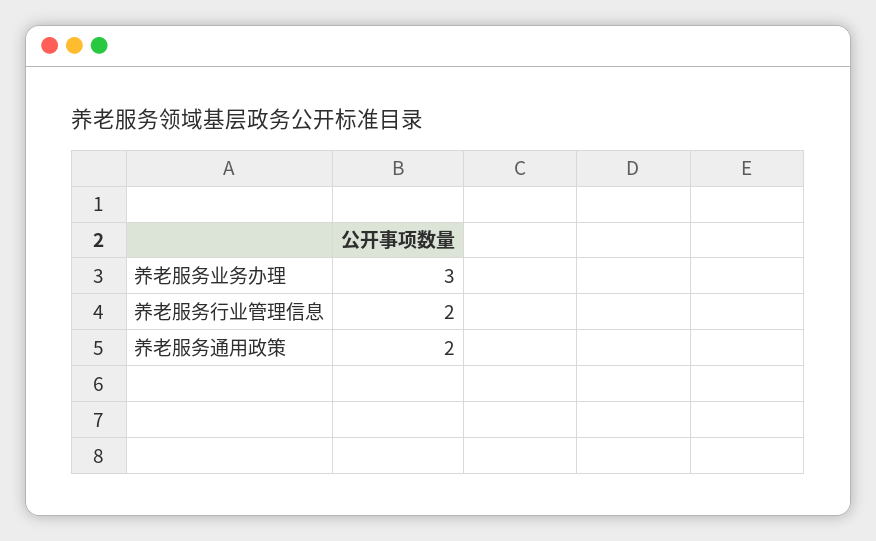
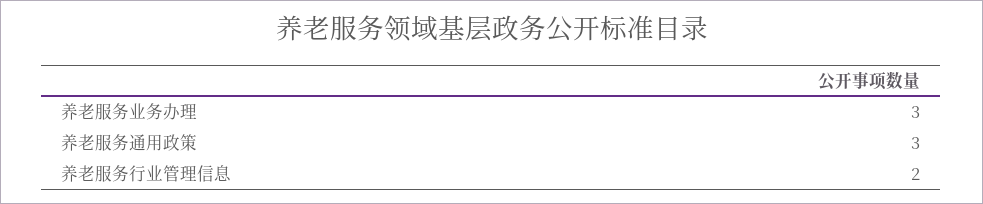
养老服务通用政策: 2 -> 3

